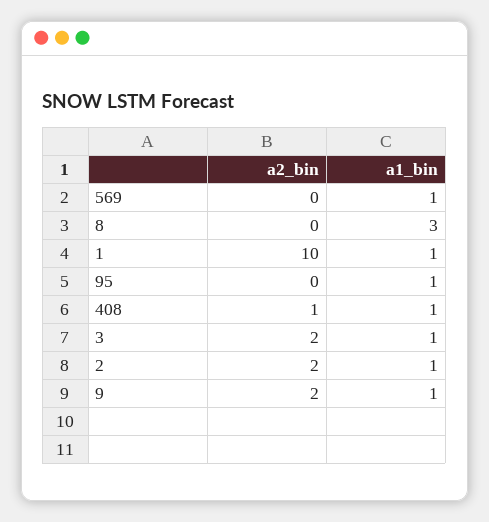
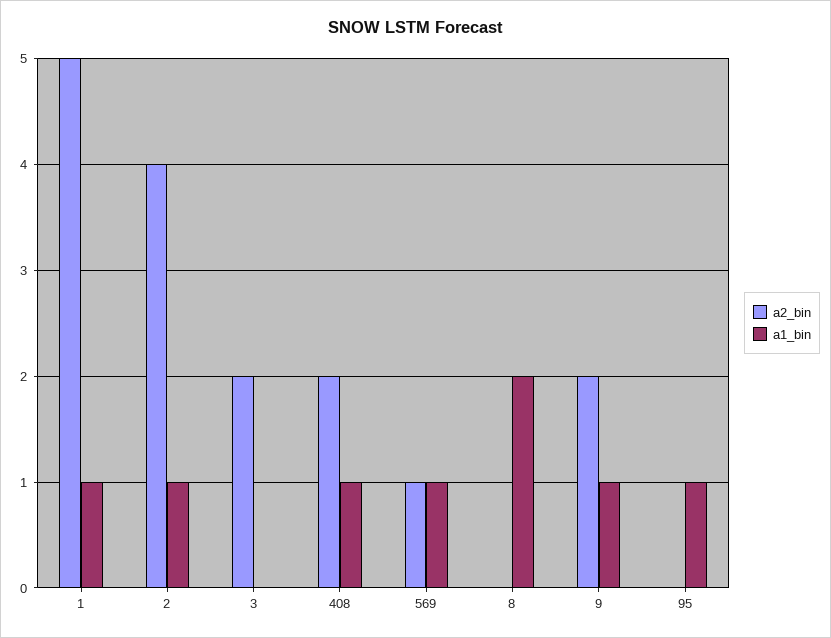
a2_bin, 569: 0 -> 1
a1_bin, 8: 3 -> 2
a2_bin, 1: 10 -> 5
a2_bin, 408: 1 -> 2
a1_bin, 3: 1 -> 0
a2_bin, 2: 2 -> 4

